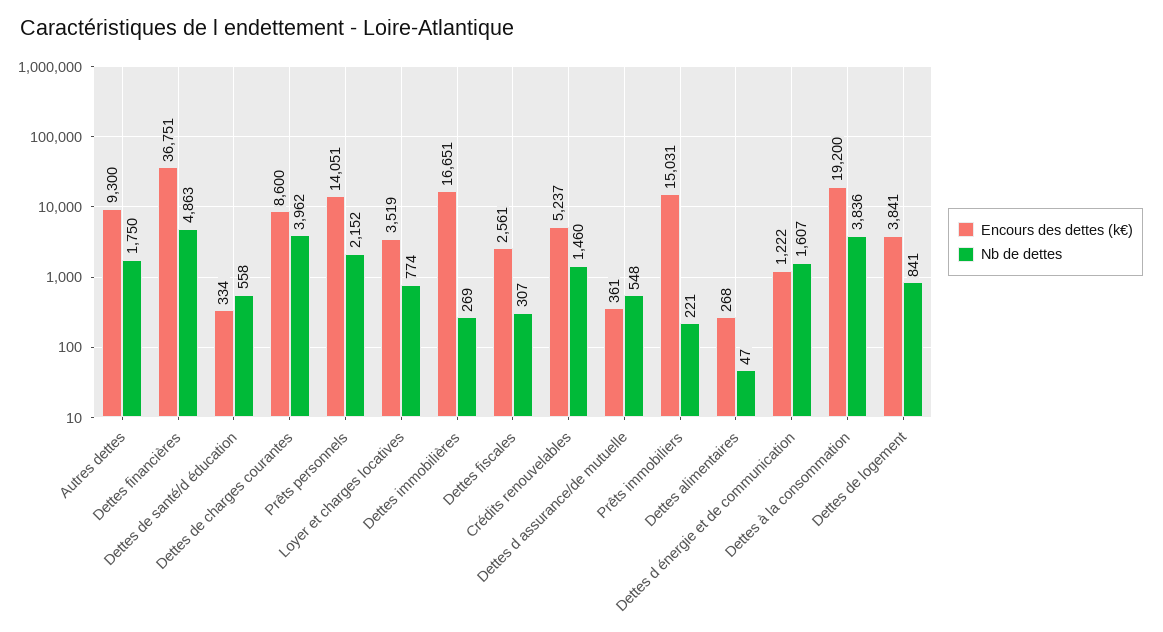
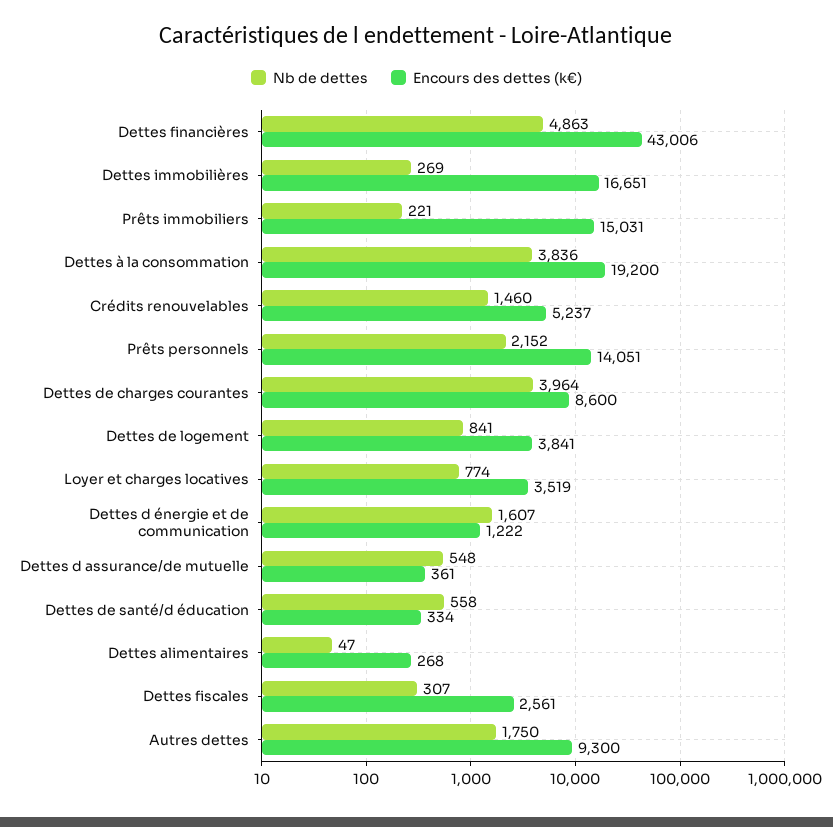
Encours des dettes (k€), Dettes financières: 36751 -> 43006
Nb de dettes, Dettes de charges courantes: 3962 -> 3964

